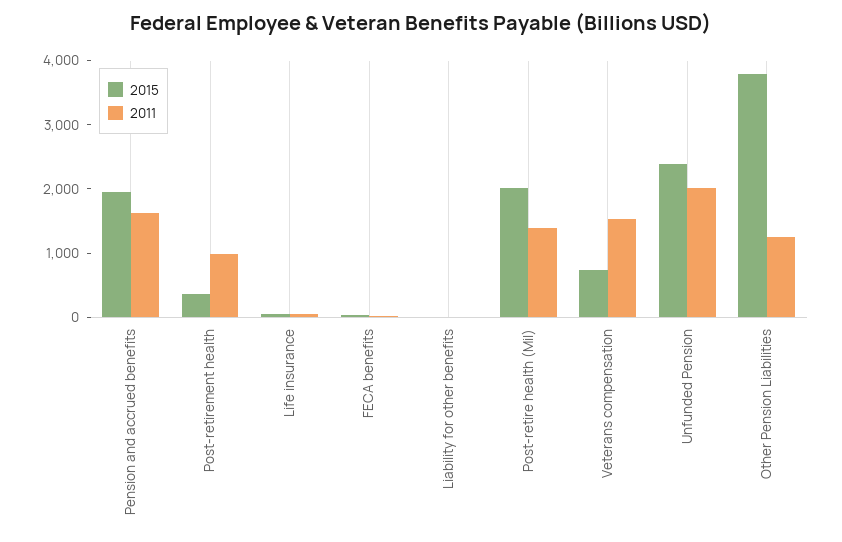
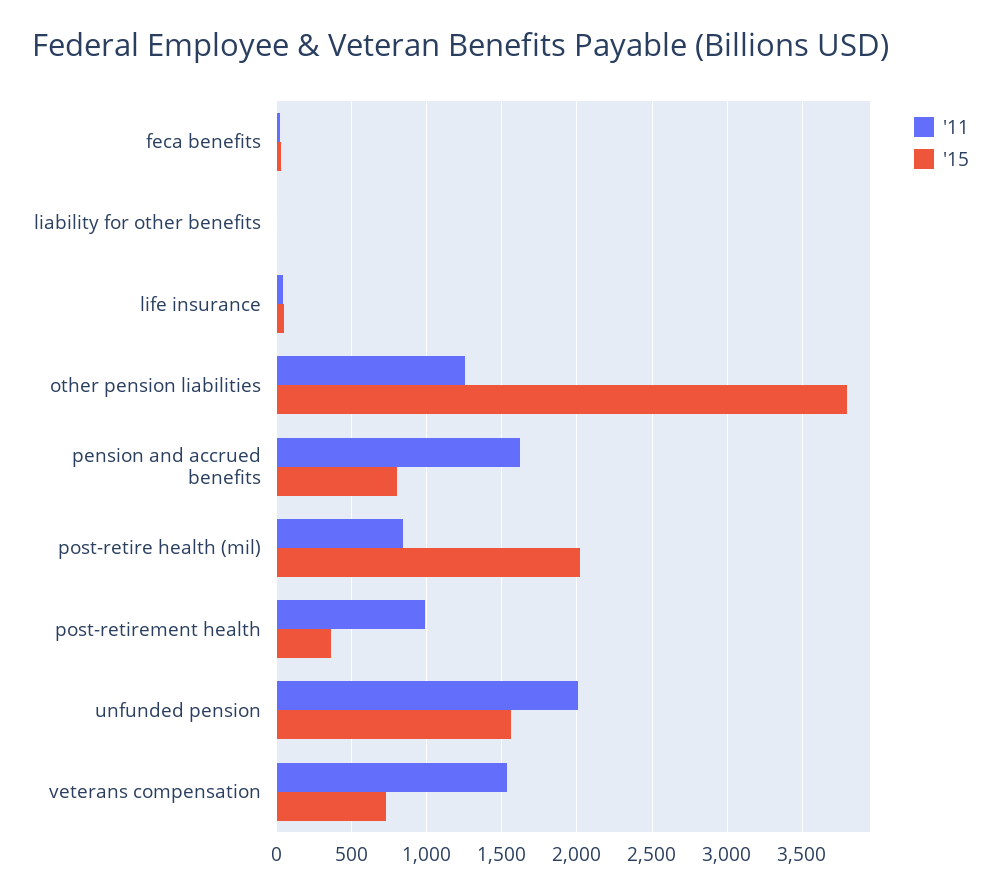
2015, Pension and accrued benefits: 2000 -> 800
2011, Post-retire health (Mil): 1400 -> 850
2015, Unfunded Pension: 2400 -> 1550

